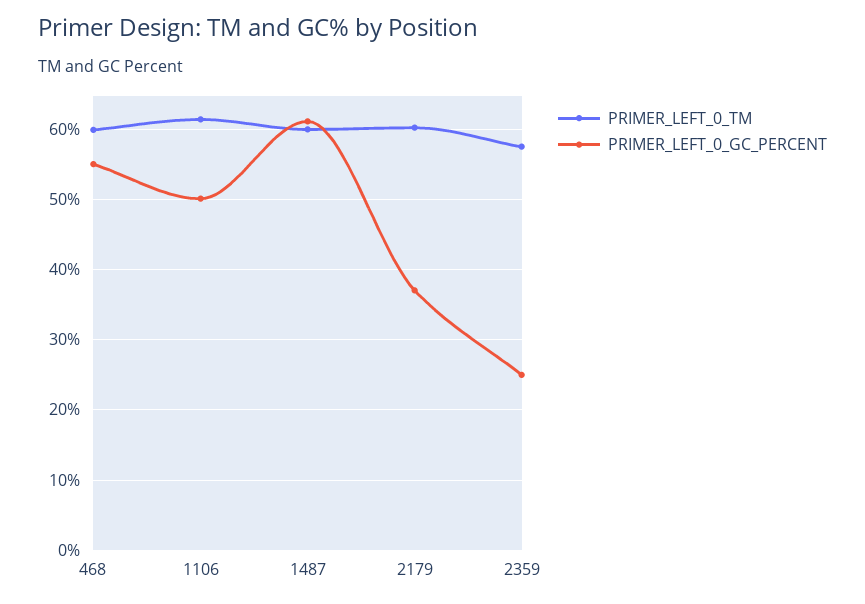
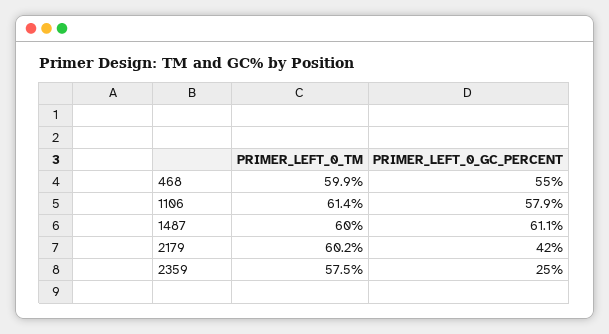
PRIMER_LEFT_0_GC_PERCENT, 1106: 50 -> 57.9
PRIMER_LEFT_0_GC_PERCENT, 2179: 37 -> 42

